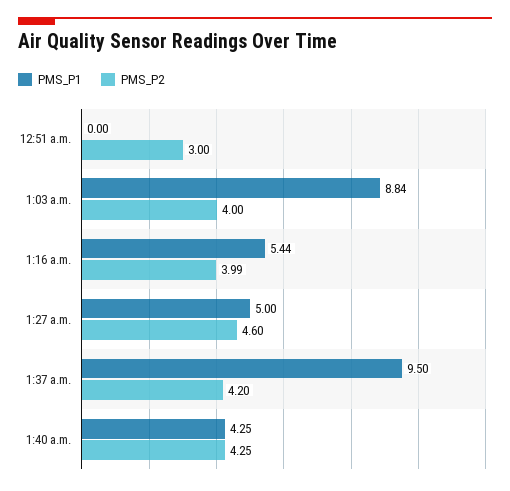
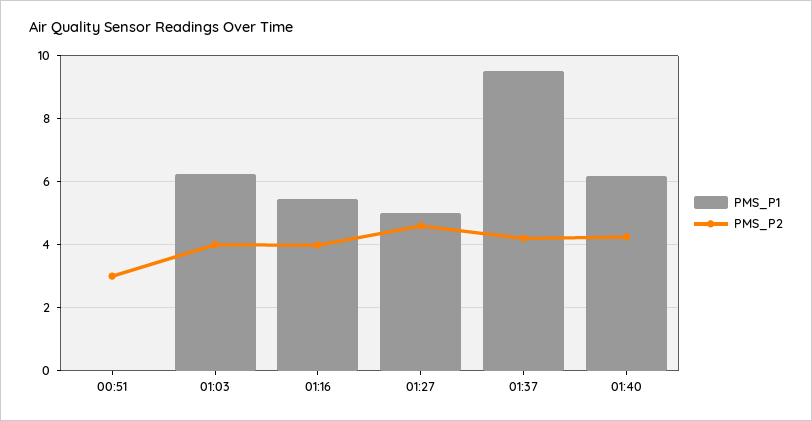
PMS_P1, 1:03 a.m.: 8.84 -> 6.2
PMS_P1, 1:40 a.m.: 4.25 -> 6.2

